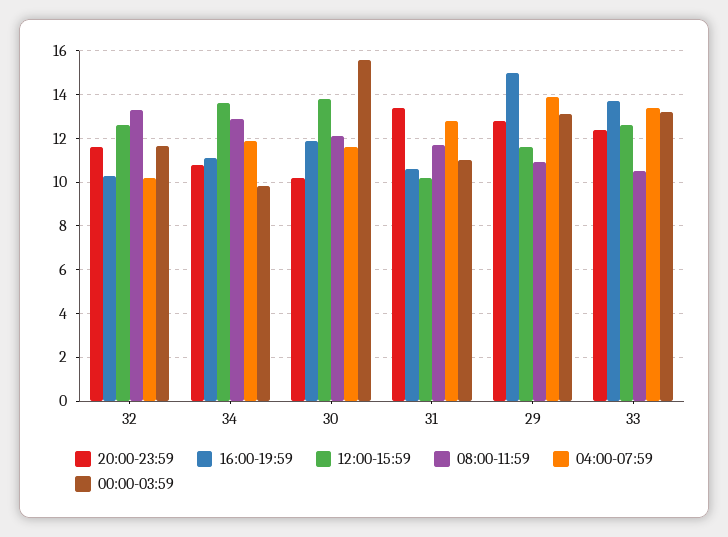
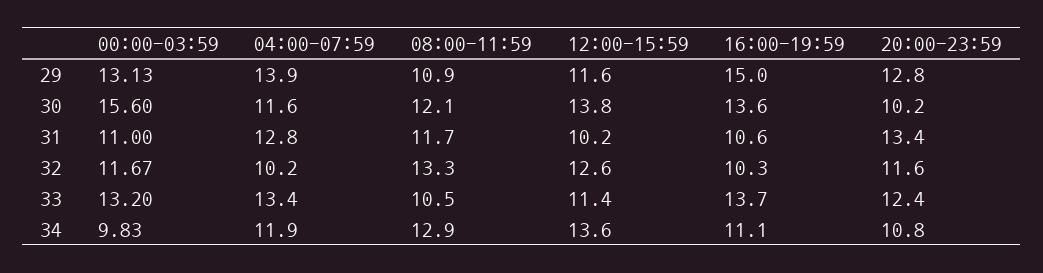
16:00-19:59, 30: 12 -> 13.6
12:00-15:59, 33: 12.5 -> 11.4

